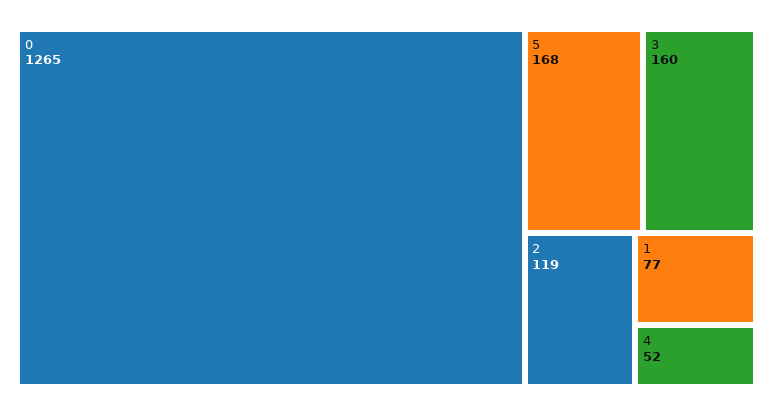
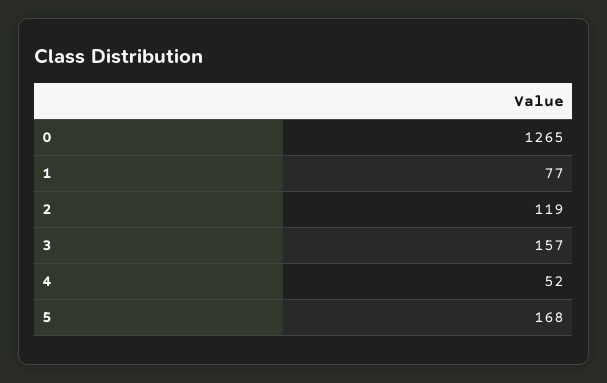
3: 160 -> 157

